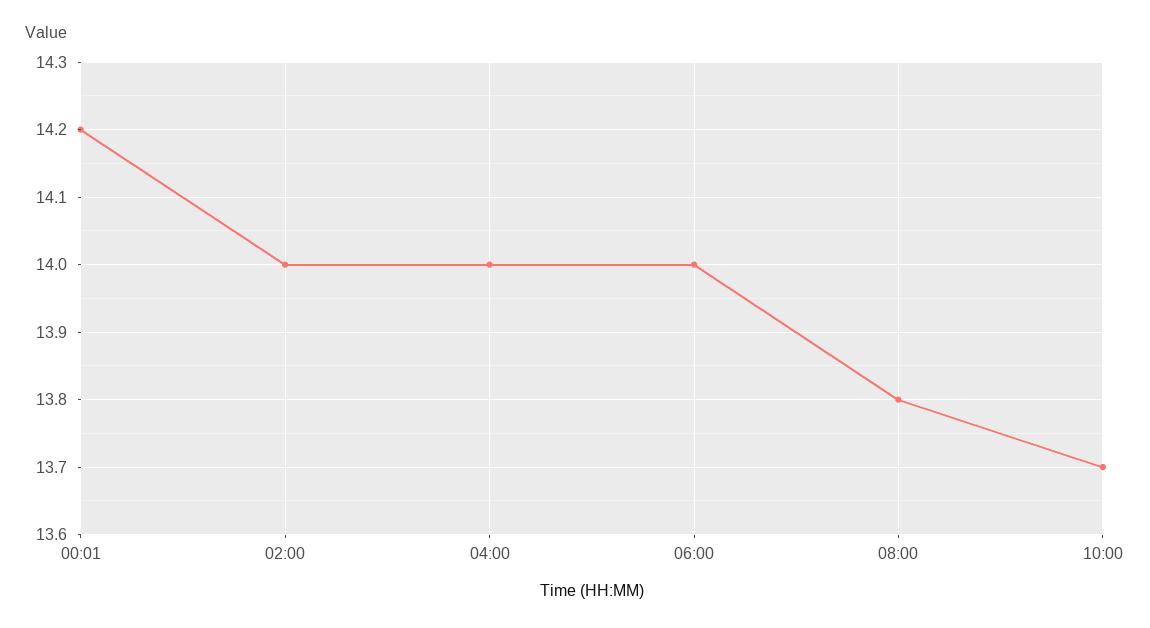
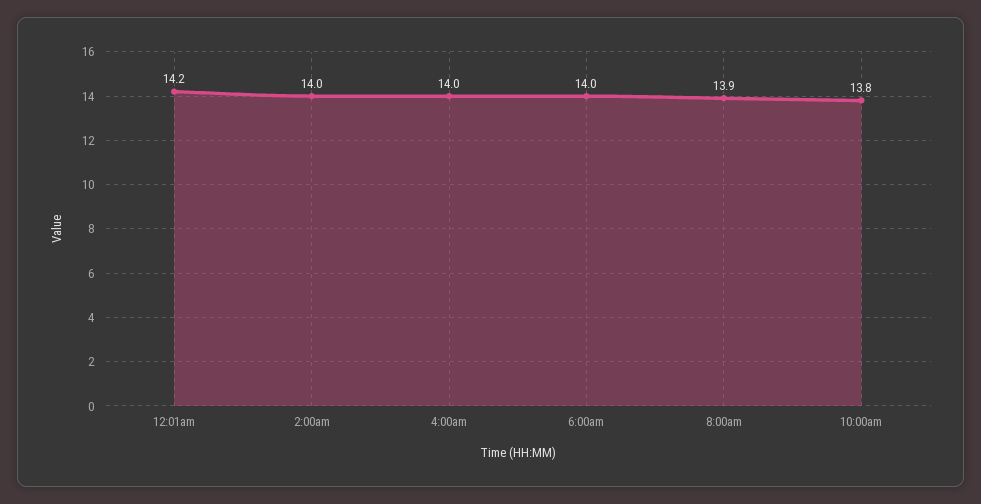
08:00: 13.8 -> 13.9
10:00: 13.7 -> 13.8

